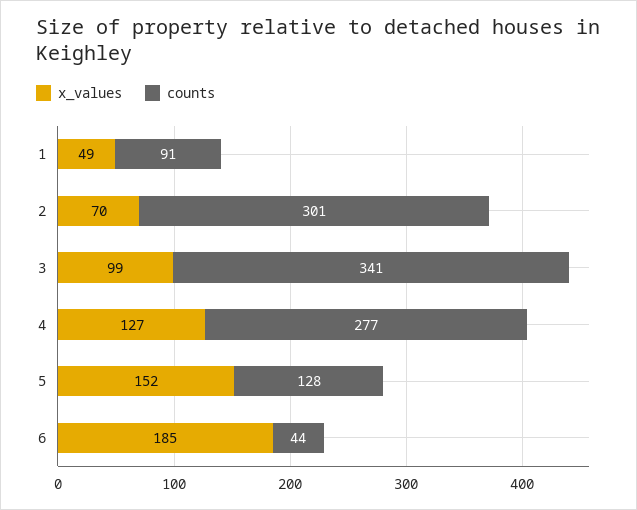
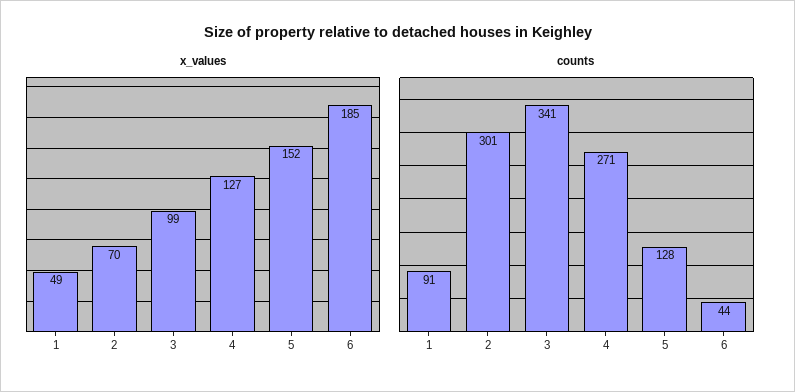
counts, 4: 277 -> 271

